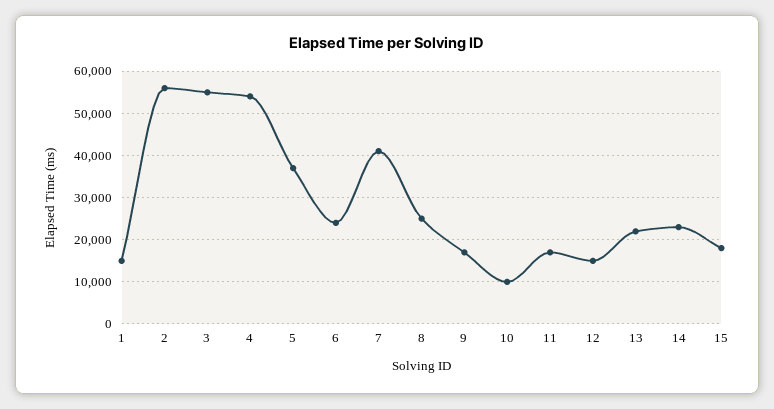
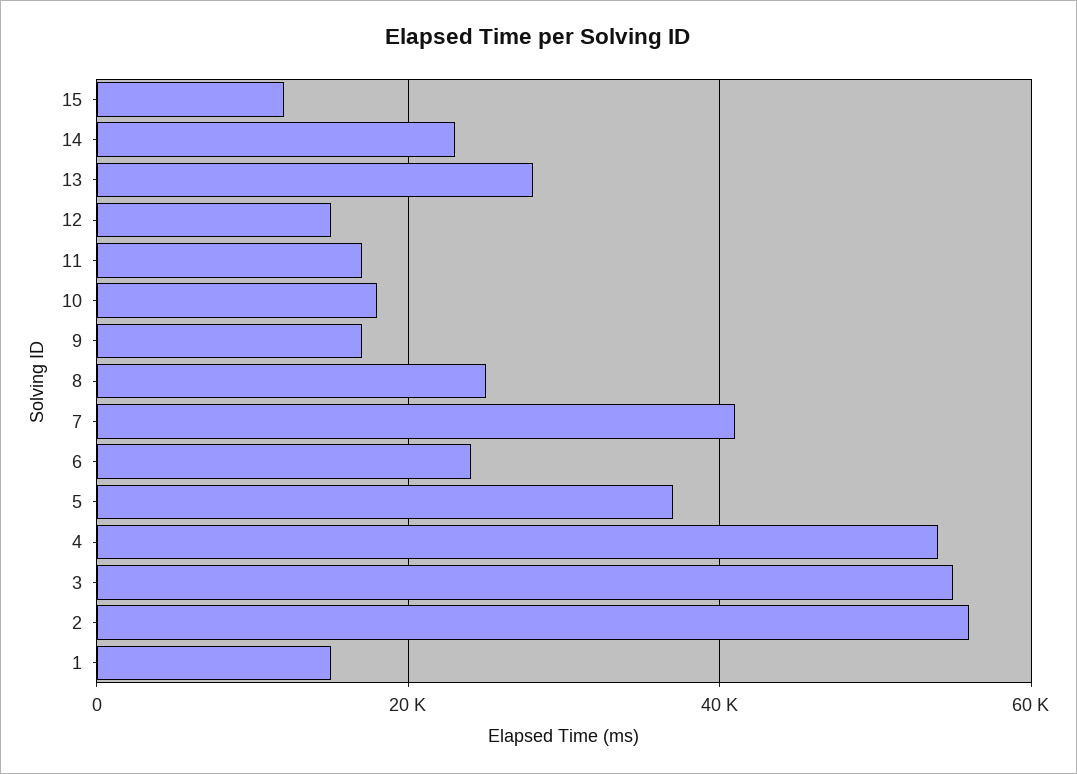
10: 10000 -> 18000
13: 22000 -> 28000
15: 18000 -> 12000

